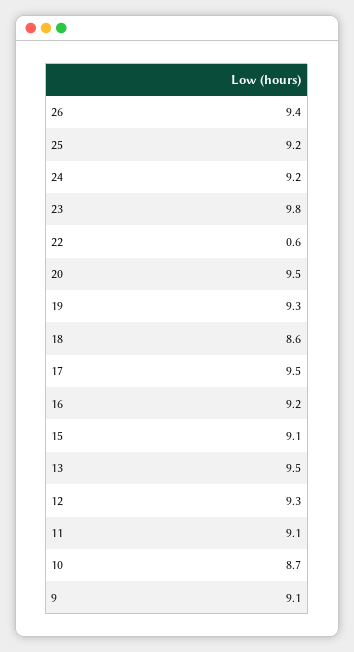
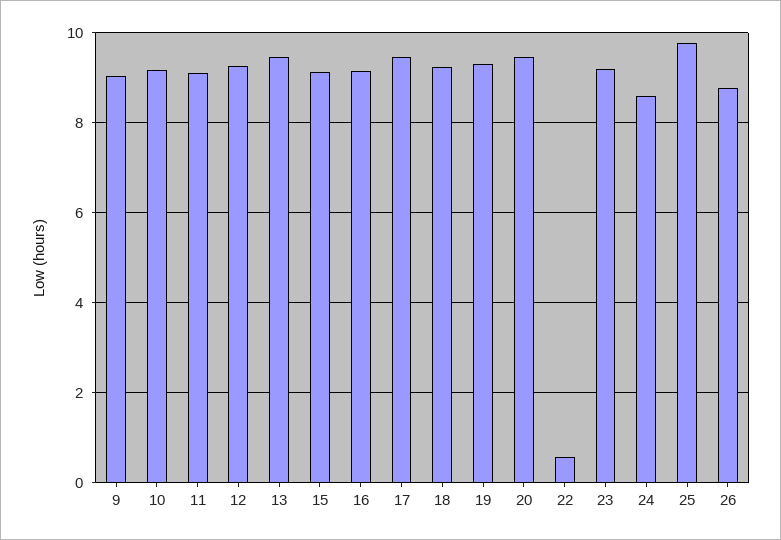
26: 9.4 -> 8.8
25: 9.2 -> 9.8
24: 9.2 -> 8.6
23: 9.8 -> 9.2
18: 8.6 -> 9.2
10: 8.7 -> 9.2

